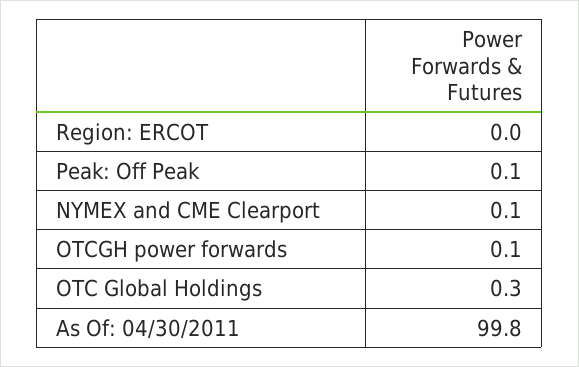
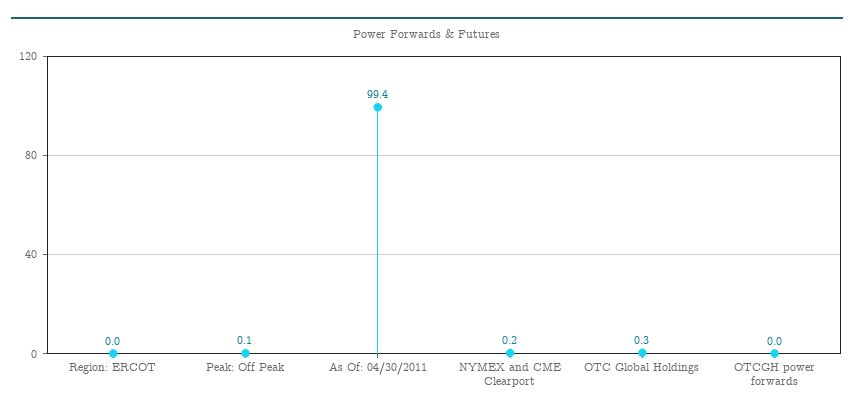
NYMEX and CME Clearport: 0.1 -> 0.2
OTCGH power forwards: 0.1 -> 0
As Of: 04/30/2011: 99.8 -> 99.4

